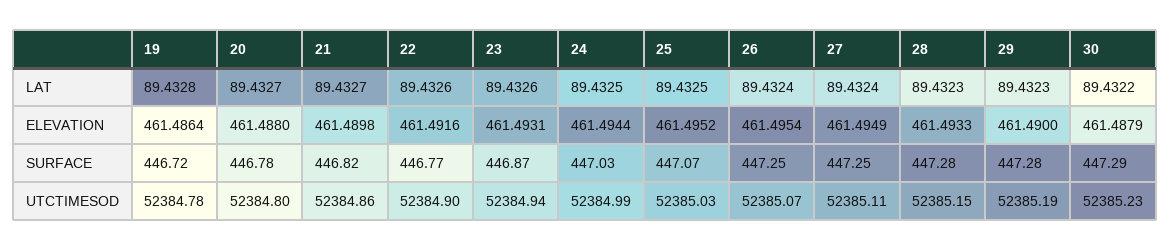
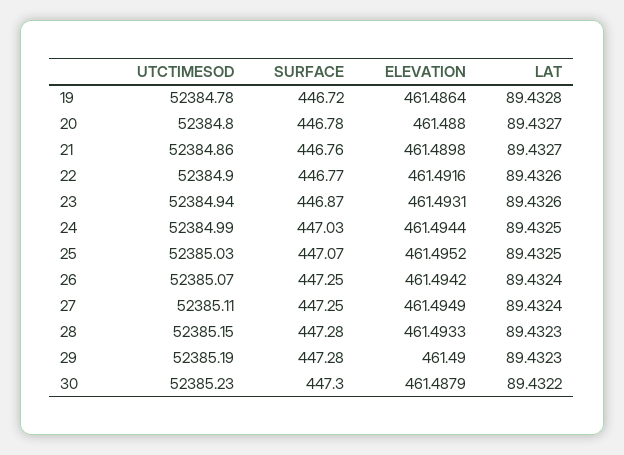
26, ELEVATION: 461.4954 -> 461.4942
21, SURFACE: 446.82 -> 446.76
30, SURFACE: 447.29 -> 447.3

